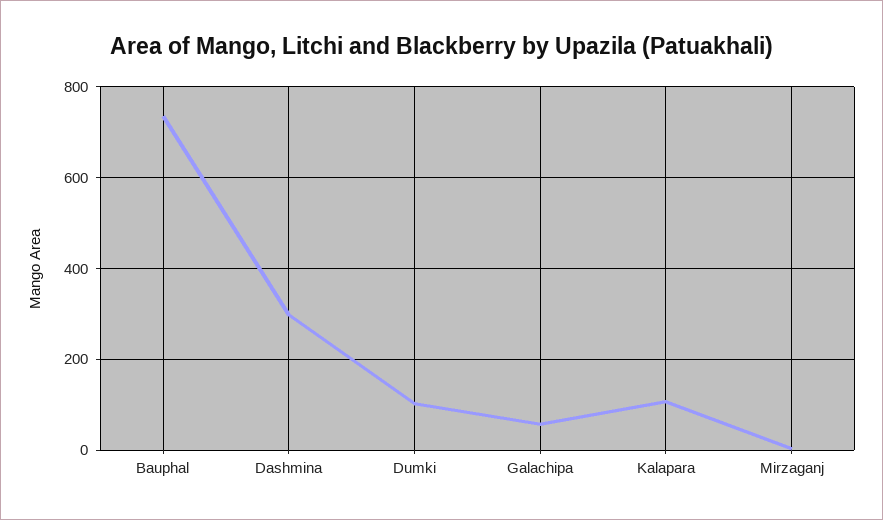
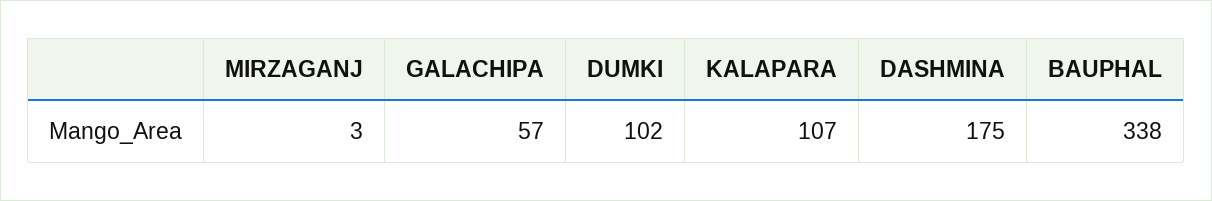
Bauphal: 740 -> 338
Dashmina: 300 -> 175

